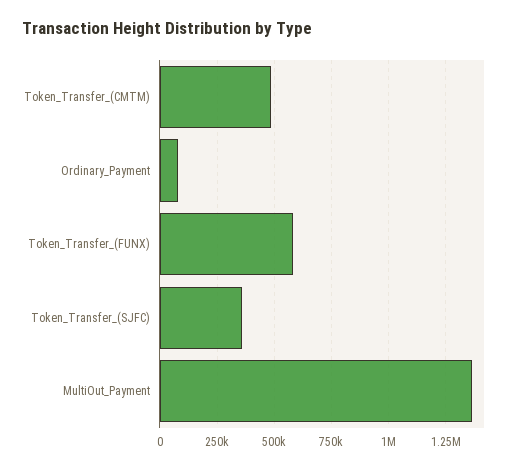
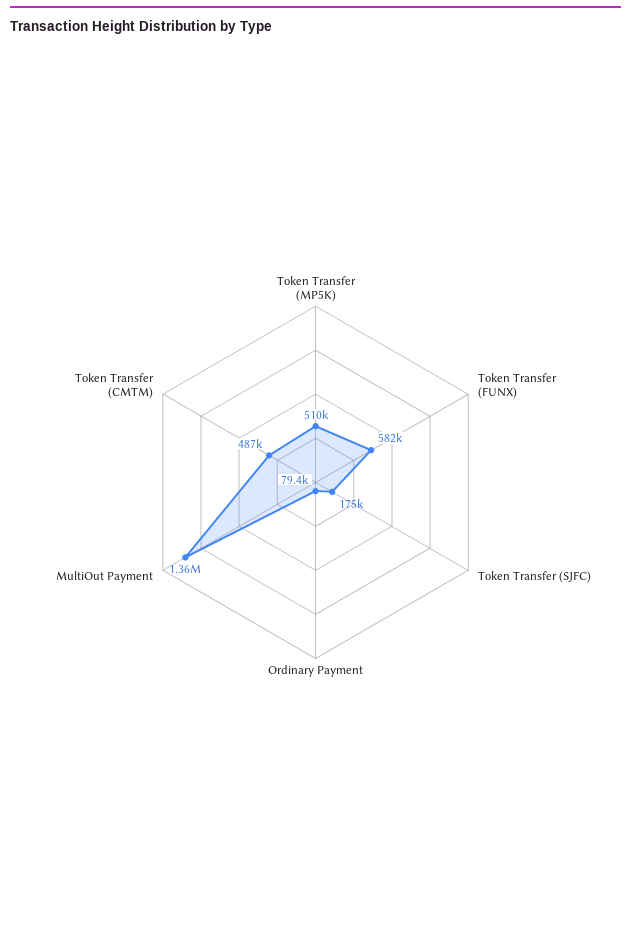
Token_Transfer_(SJFC): 350000 -> 175000
Token Transfer (MP5K): none -> 510000

